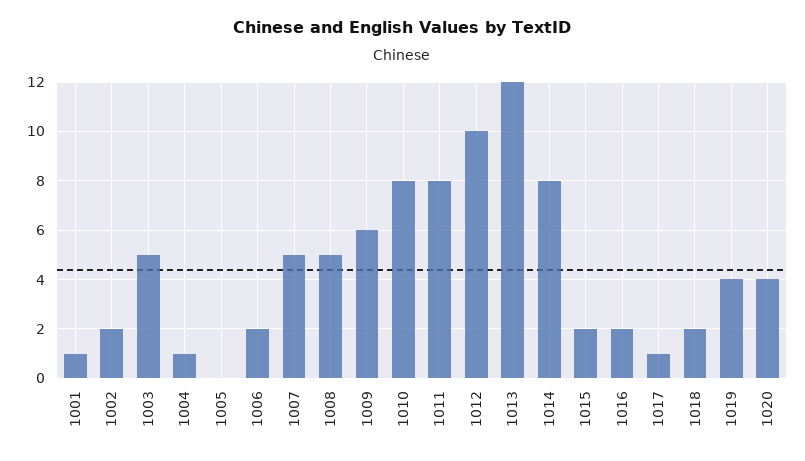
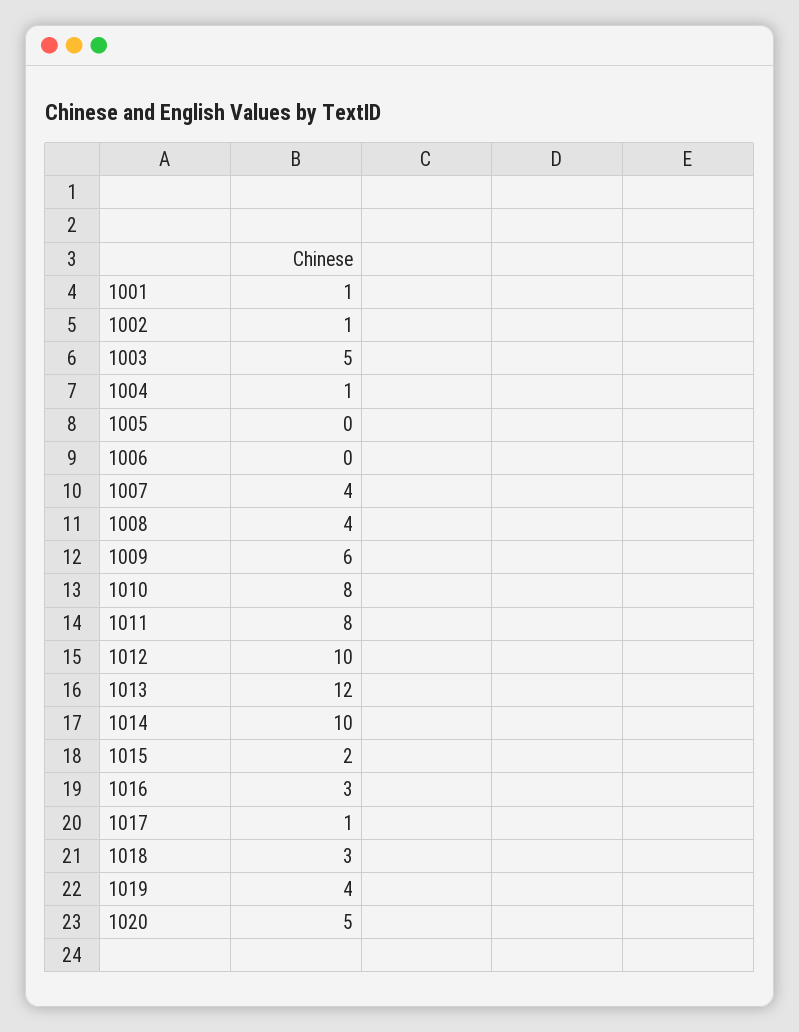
1002: 2 -> 1
1006: 2 -> 0
1007: 5 -> 4
1008: 5 -> 4
1014: 8 -> 10
1016: 2 -> 3
1018: 2 -> 3
1020: 4 -> 5

